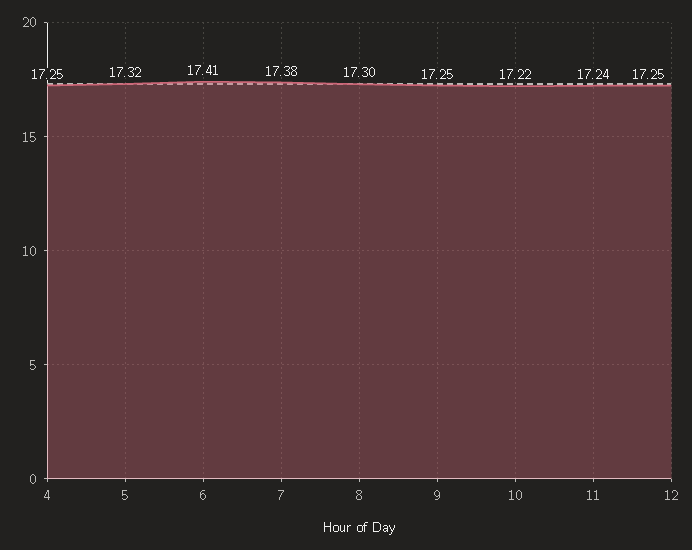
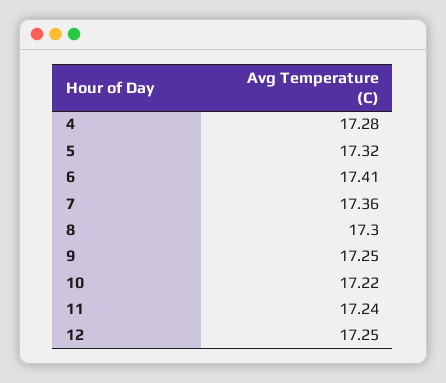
4: 17.25 -> 17.28
7: 17.38 -> 17.36

